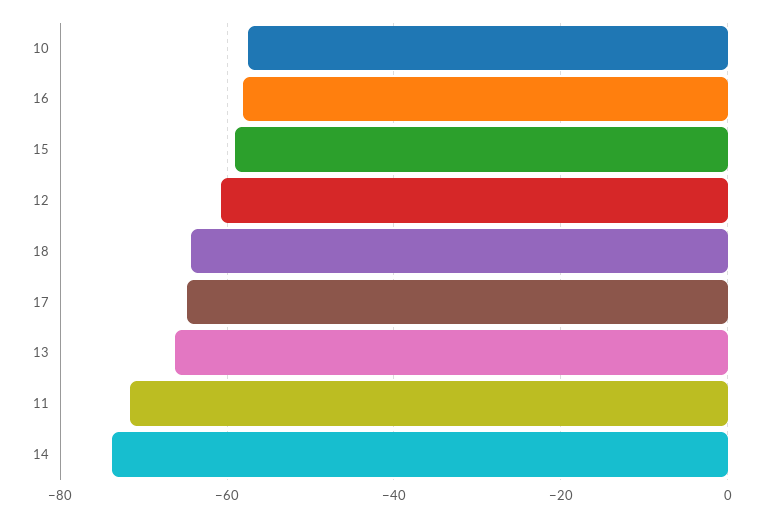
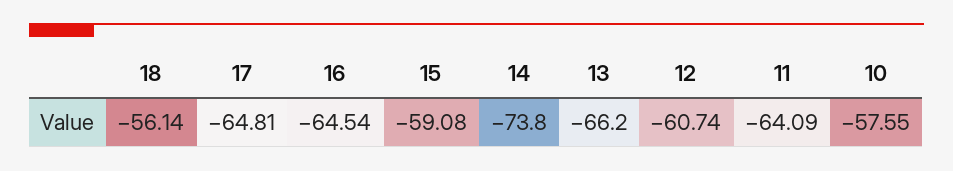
16: -58 -> -64.54
18: -64 -> -56.14
11: -72 -> -64.09

